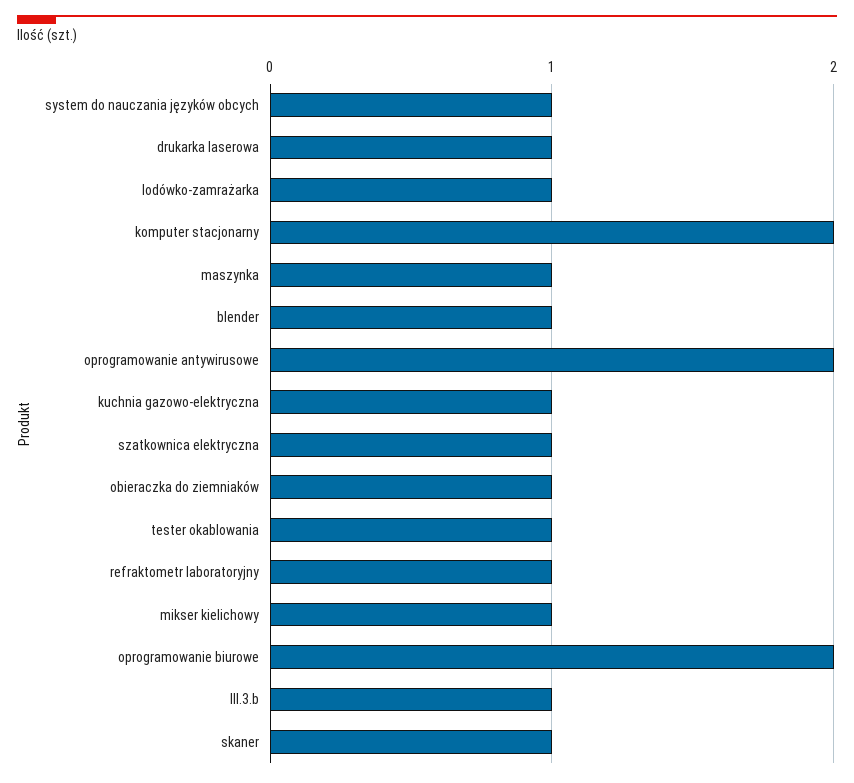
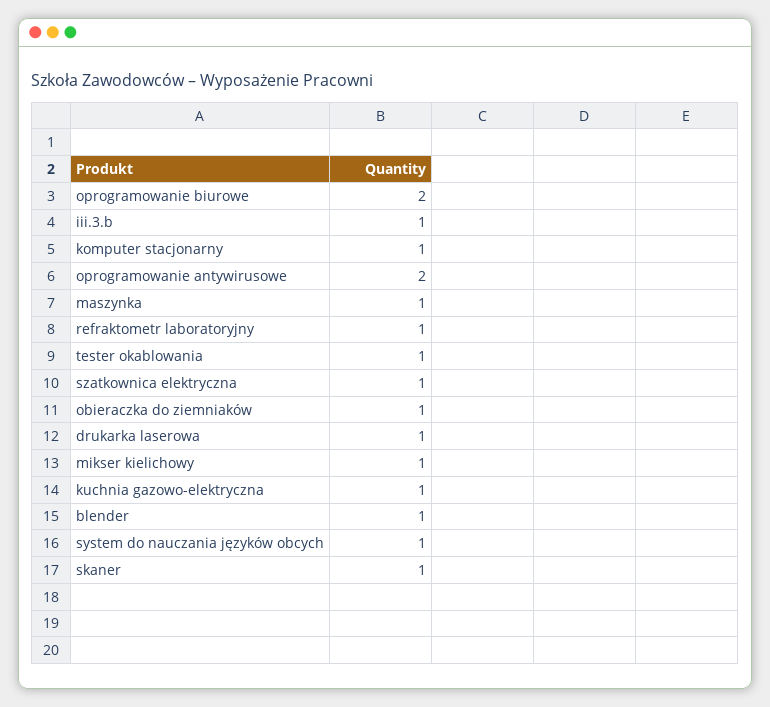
lodówko-zamrażarka: 1 -> none
komputer stacjonarny: 2 -> 1

